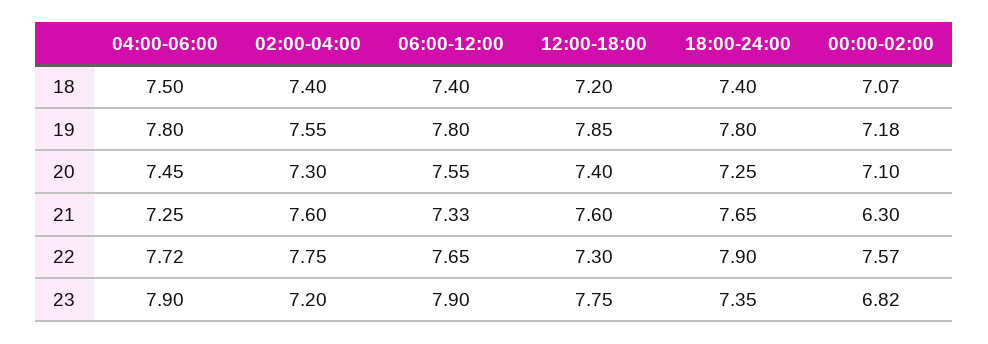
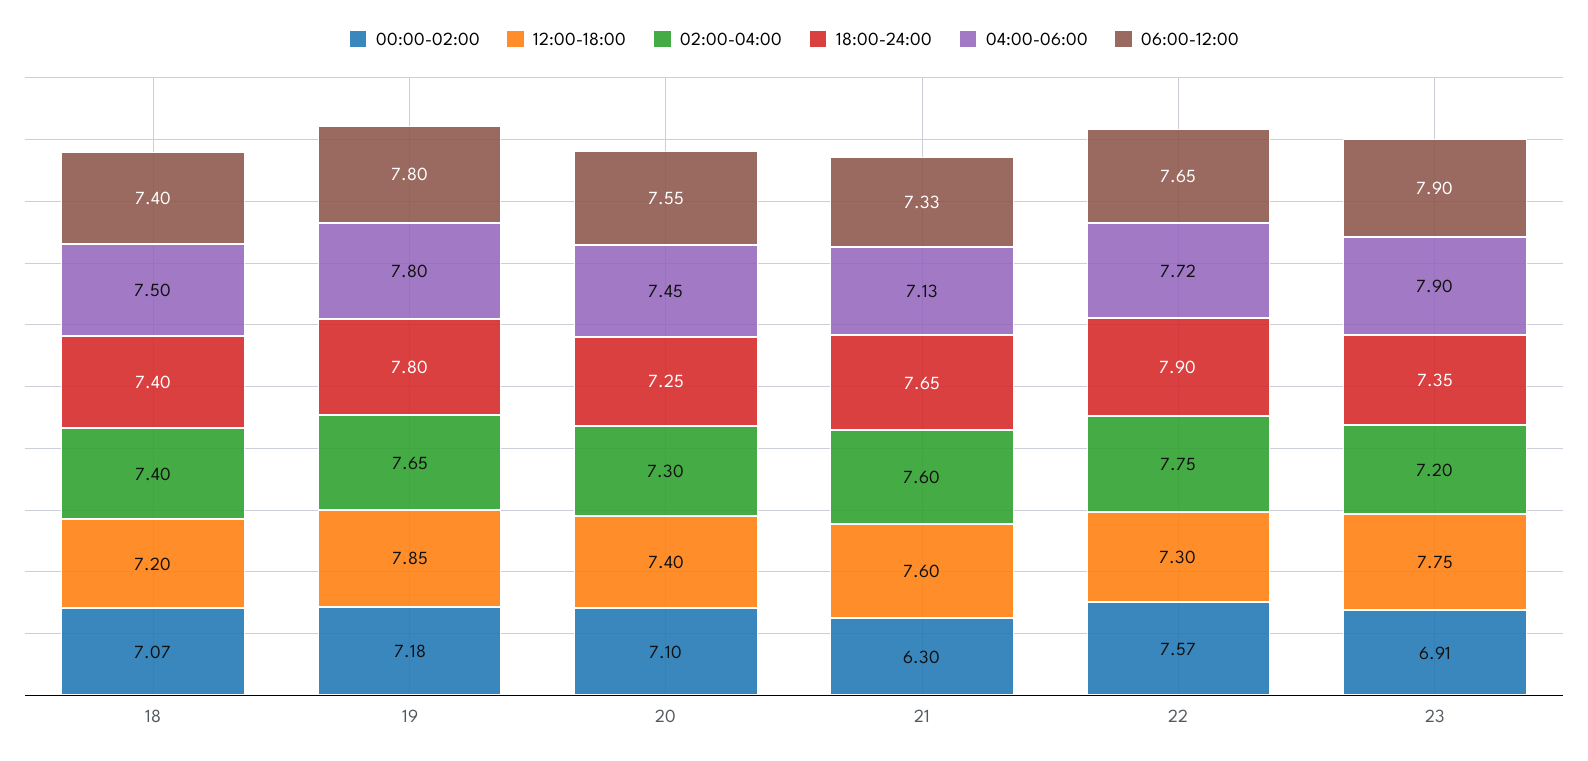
02:00-04:00, 19: 7.55 -> 7.65
04:00-06:00, 21: 7.25 -> 7.13
00:00-02:00, 23: 6.82 -> 6.91

